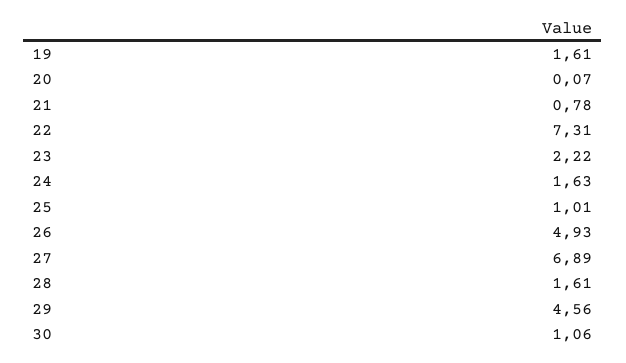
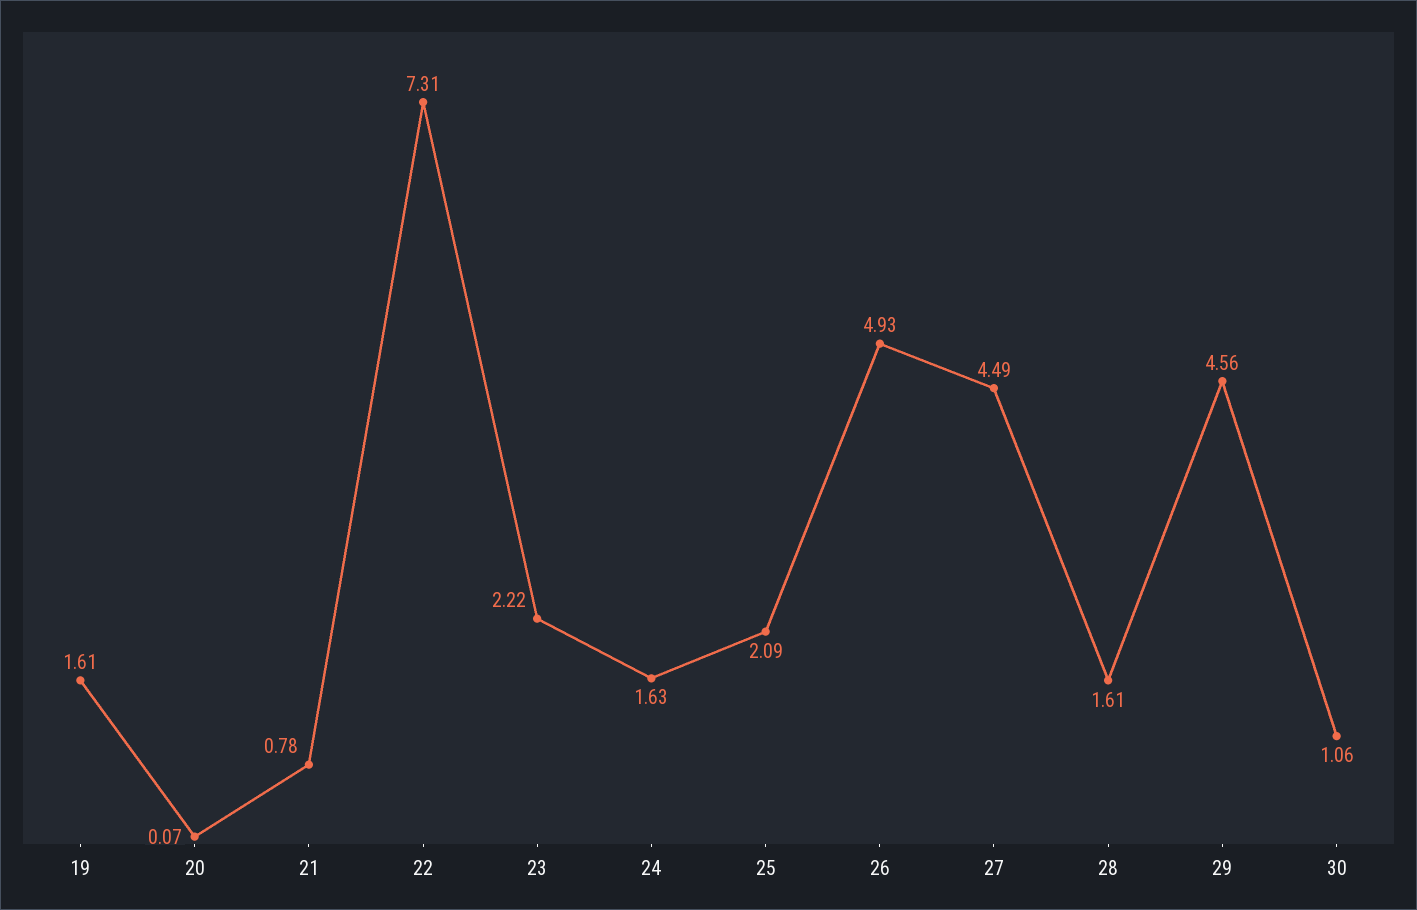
25: 1.01 -> 2.09
27: 6.89 -> 4.49

